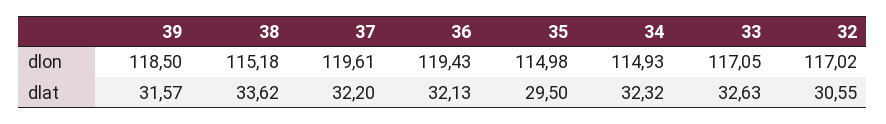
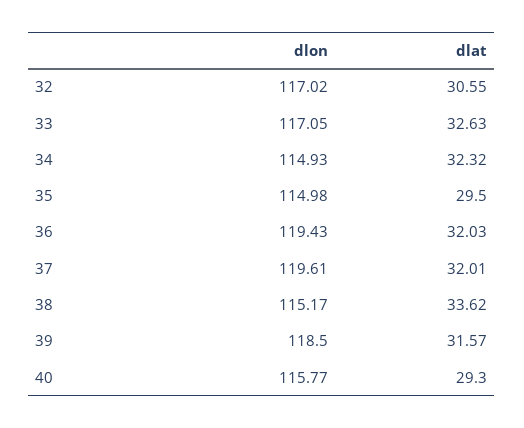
38, dlon: 115.18 -> 115.17
37, dlat: 32.2 -> 32.01
36, dlat: 32.13 -> 32.03
40, dlon: none -> 115.77
40, dlat: none -> 29.3

